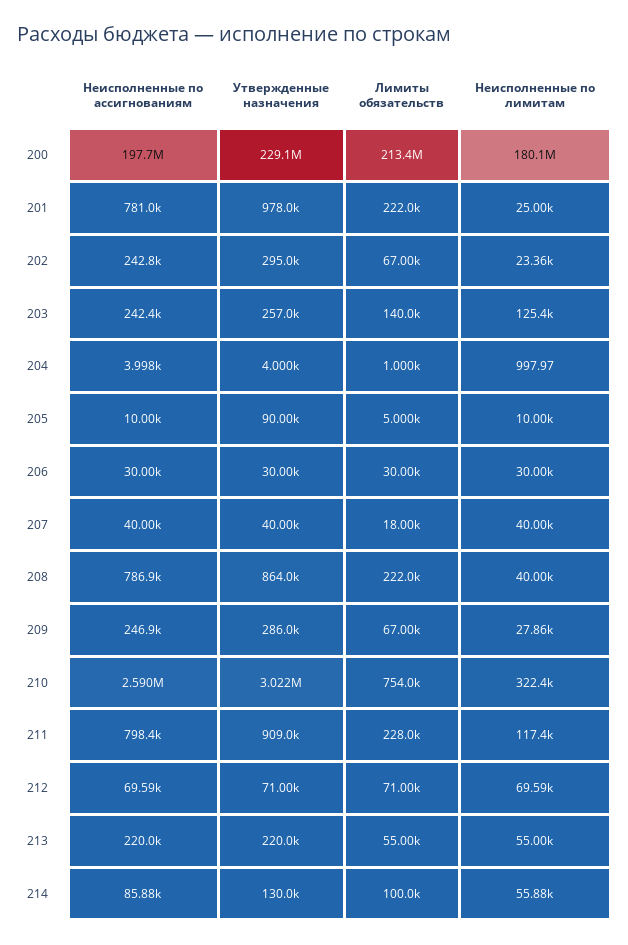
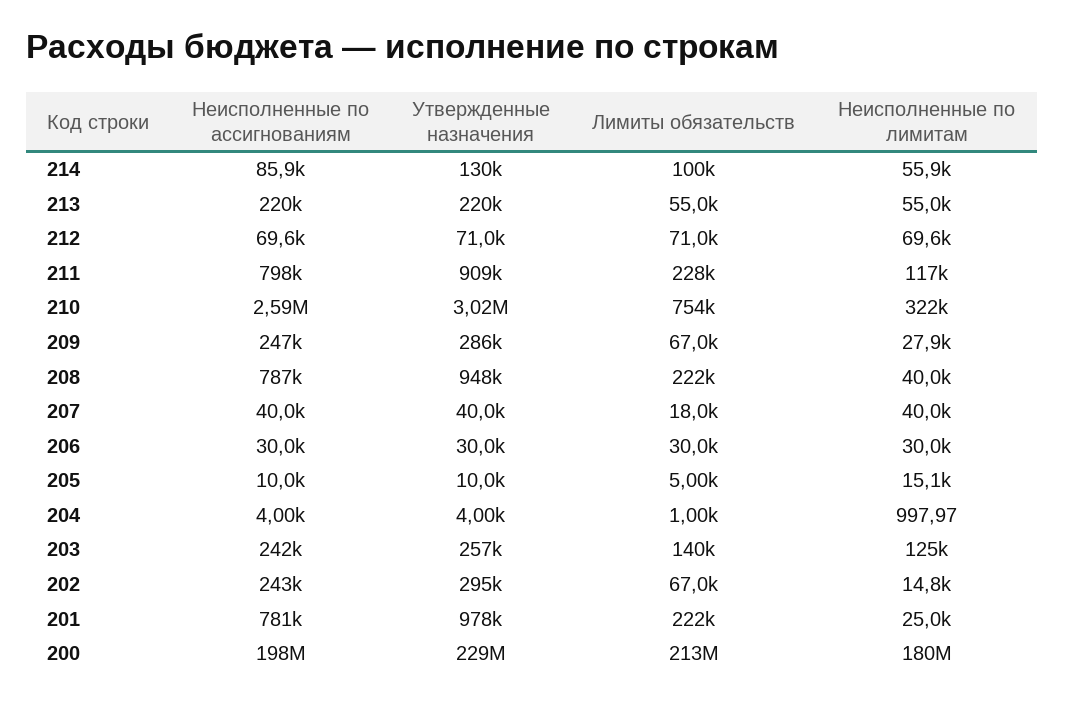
Неисполненные по лимитам, 202: 23360 -> 14800
Утвержденные назначения, 205: 90000 -> 10000
Неисполненные по лимитам, 205: 10000 -> 15100
Утвержденные назначения, 208: 864000 -> 948000

